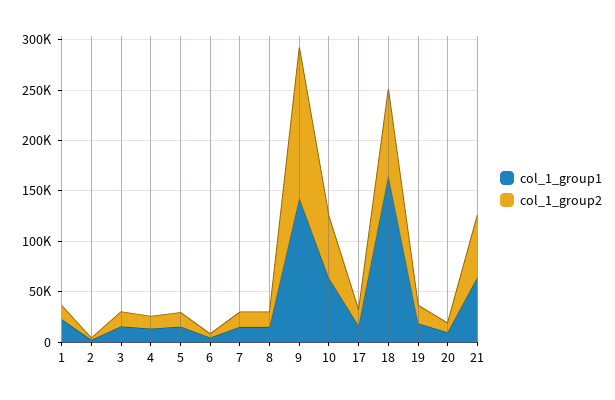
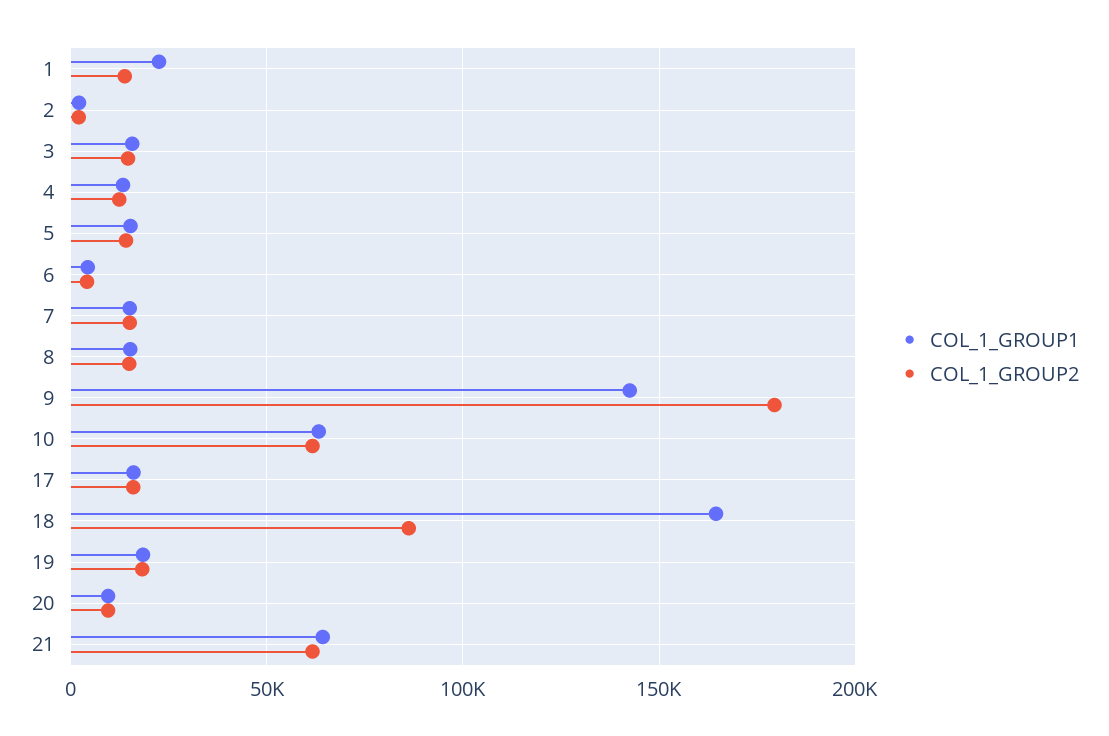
col_1_group2, 9: 150000 -> 180000

